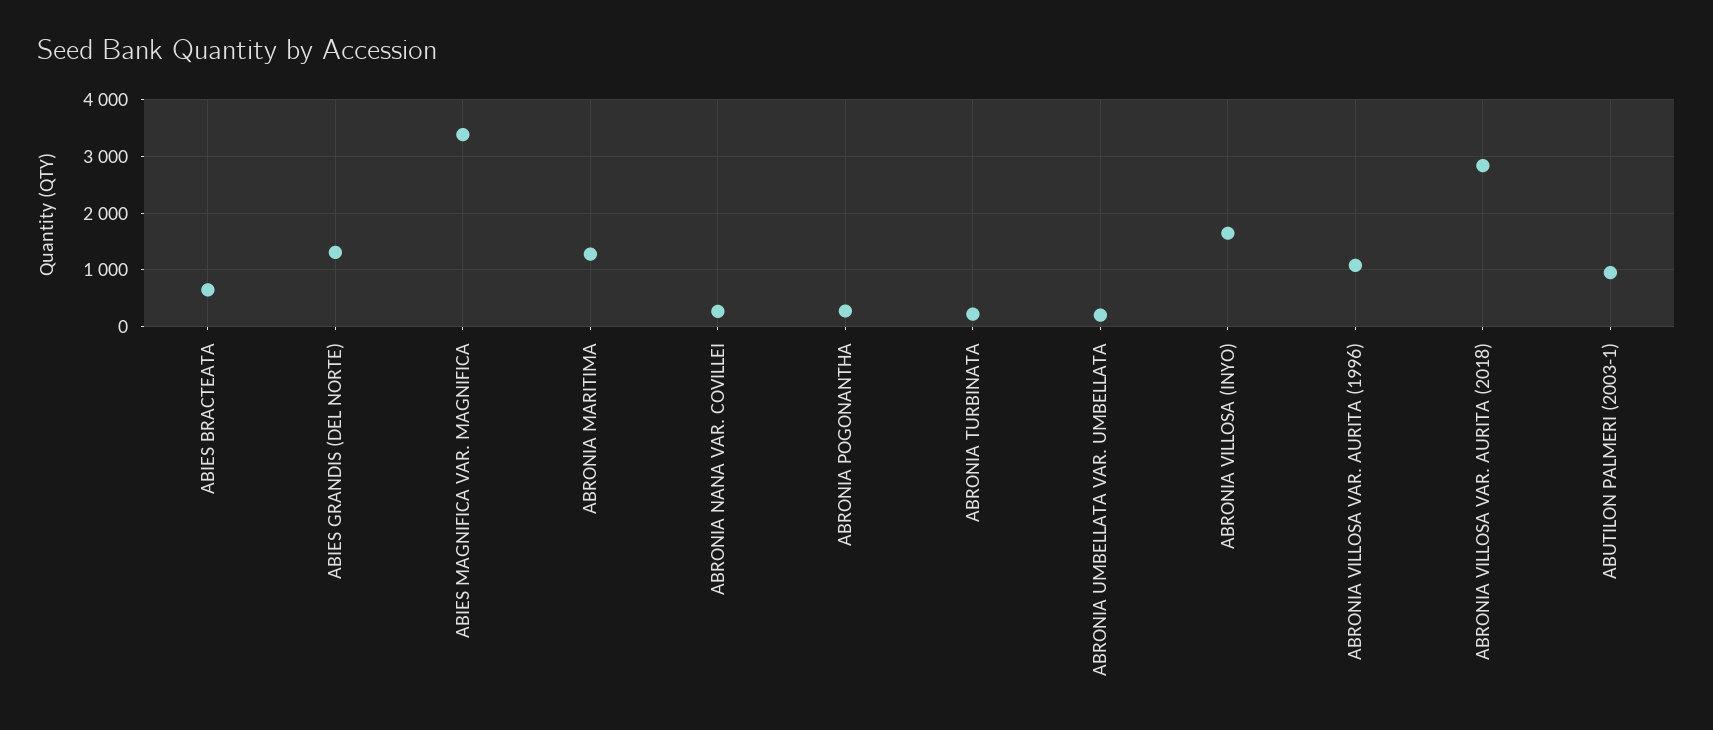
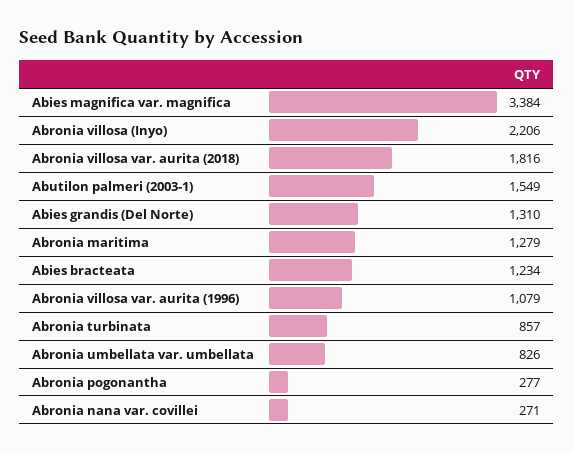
ABIES BRACTEATA: 600 -> 1234
ABRONIA TURBINATA: 200 -> 857
ABRONIA UMBELLATA VAR. UMBELLATA: 200 -> 826
ABRONIA VILLOSA (INYO): 1600 -> 2206
ABRONIA VILLOSA VAR. AURITA (2018): 2800 -> 1816
ABUTILON PALMERI (2003-1): 1000 -> 1549

